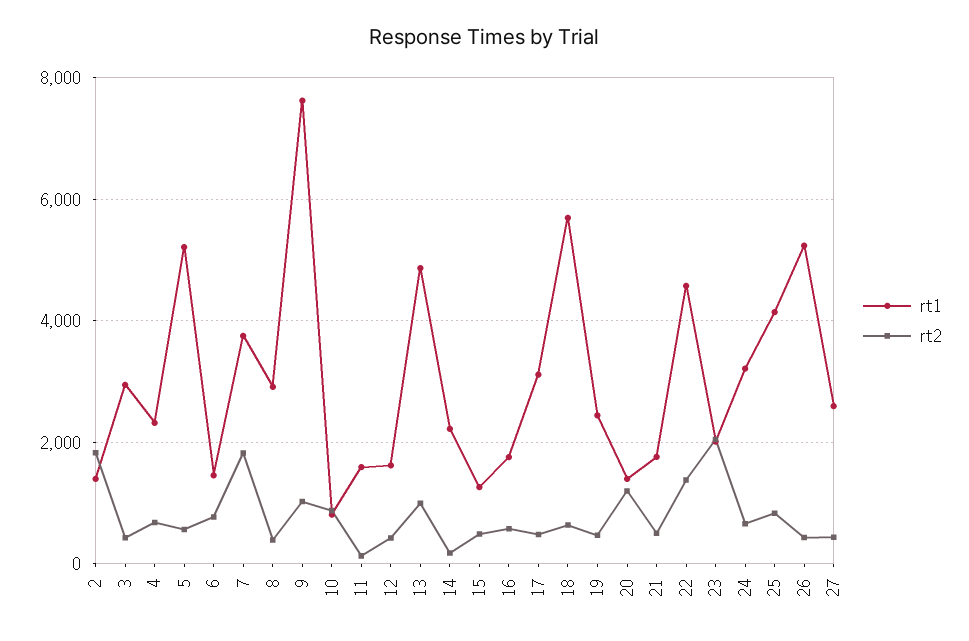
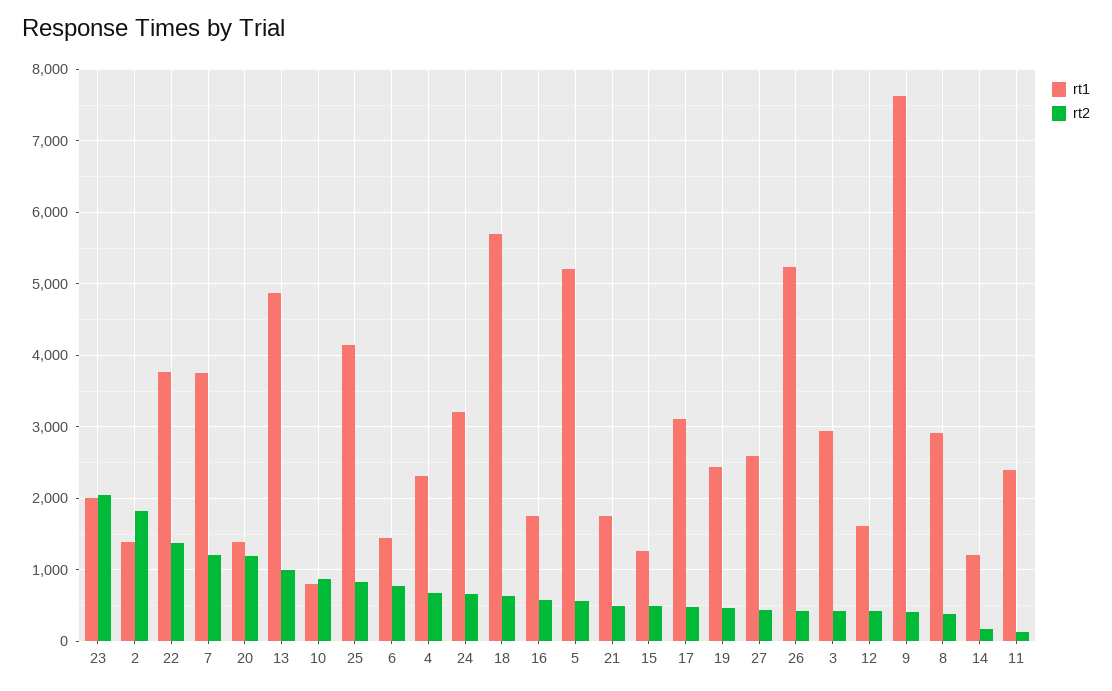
rt2, 7: 1800 -> 1200
rt2, 9: 1000 -> 400
rt1, 11: 1600 -> 2400
rt1, 14: 2200 -> 1200
rt1, 22: 4600 -> 3800

